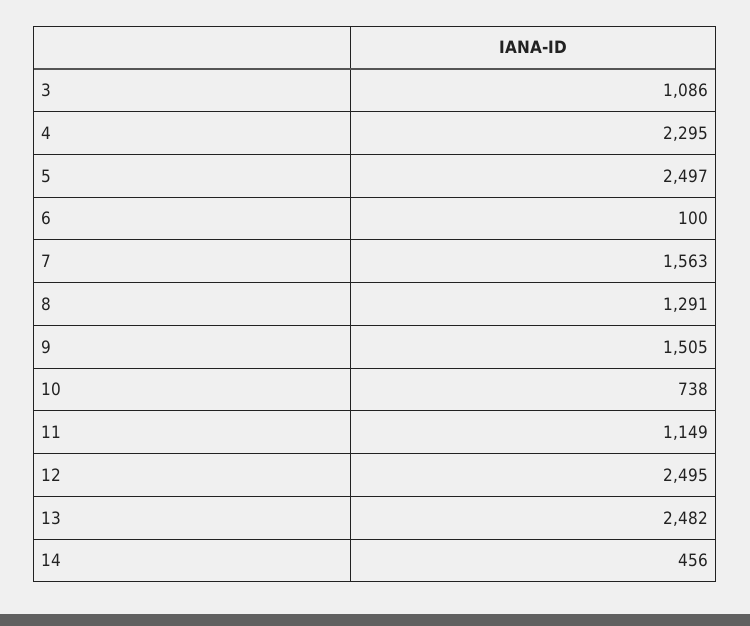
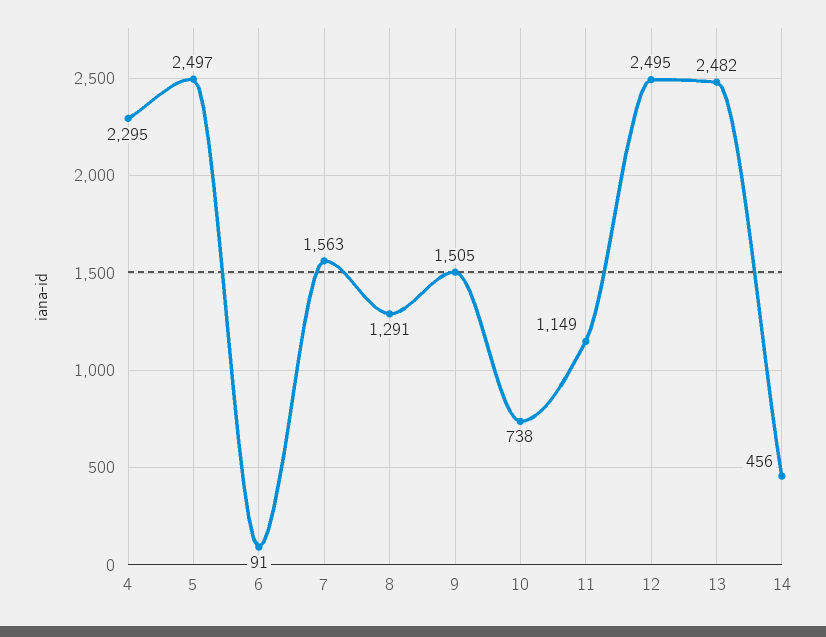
3: 1086 -> none
6: 100 -> 91

